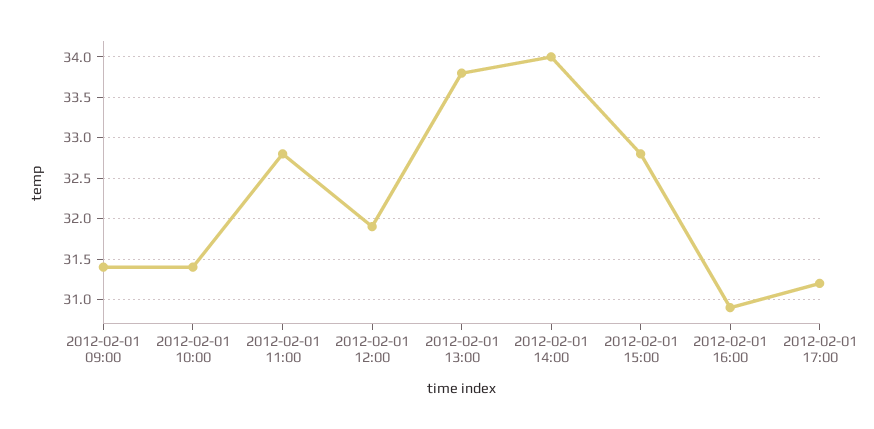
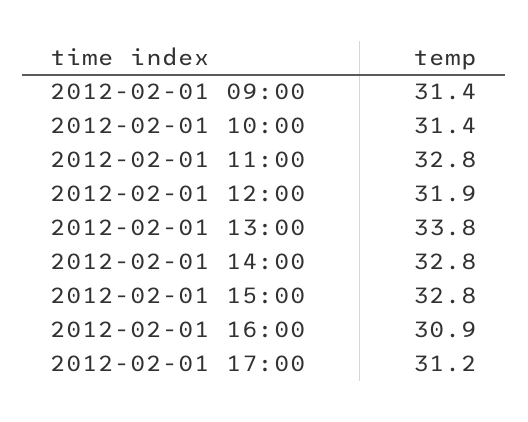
2012-02-01 14:00: 34 -> 32.8

